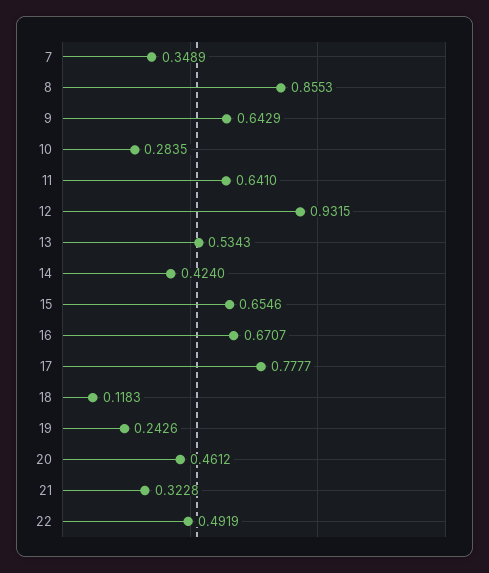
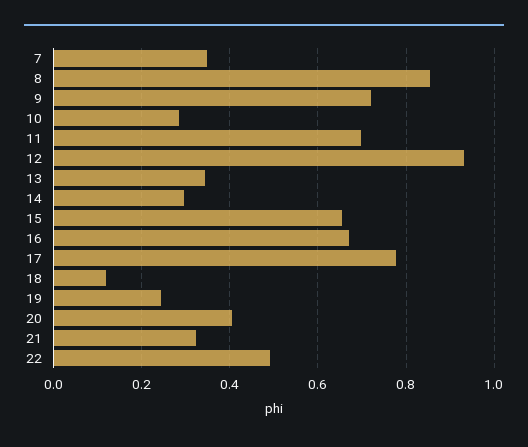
9: 0.6429 -> 0.72
11: 0.641 -> 0.7
13: 0.5343 -> 0.34
14: 0.424 -> 0.3
20: 0.4612 -> 0.4

